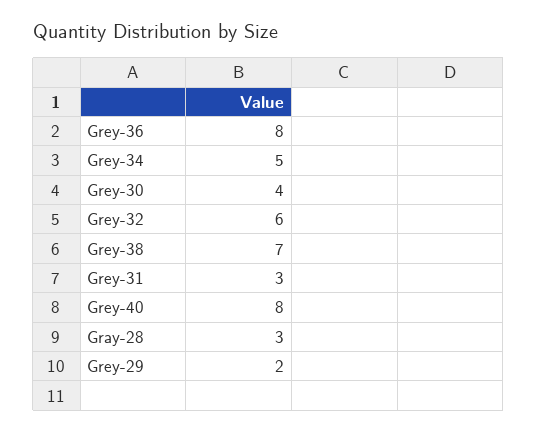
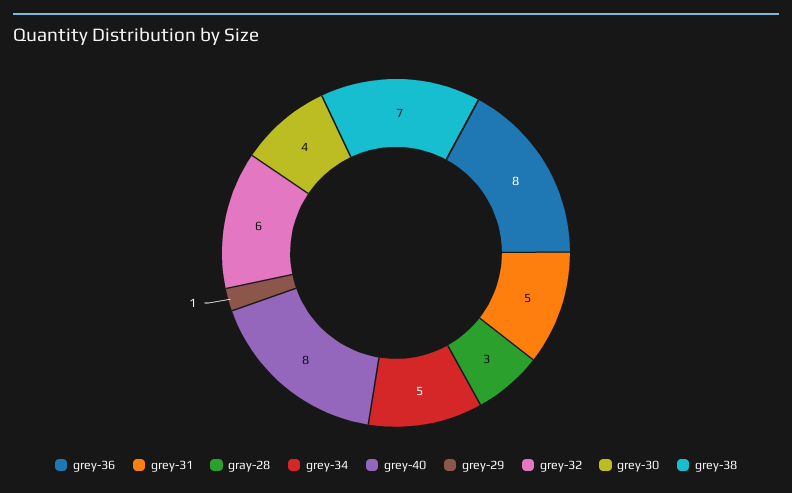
Grey-31: 3 -> 5
Grey-29: 2 -> 1

